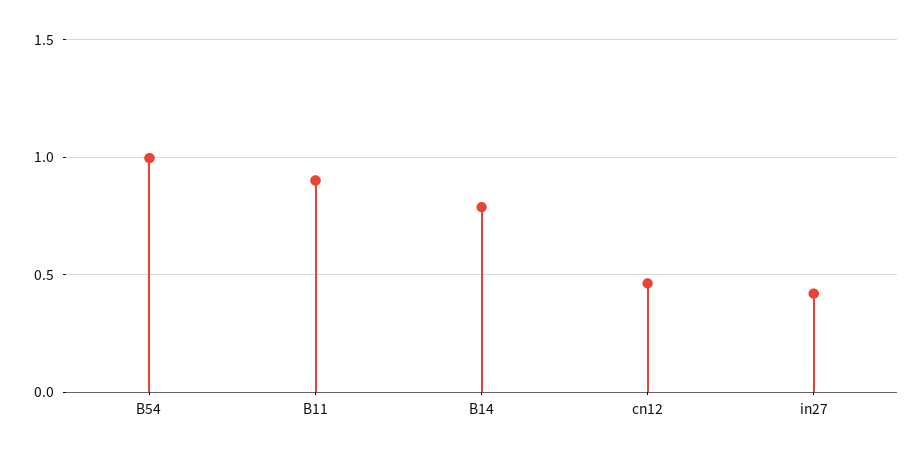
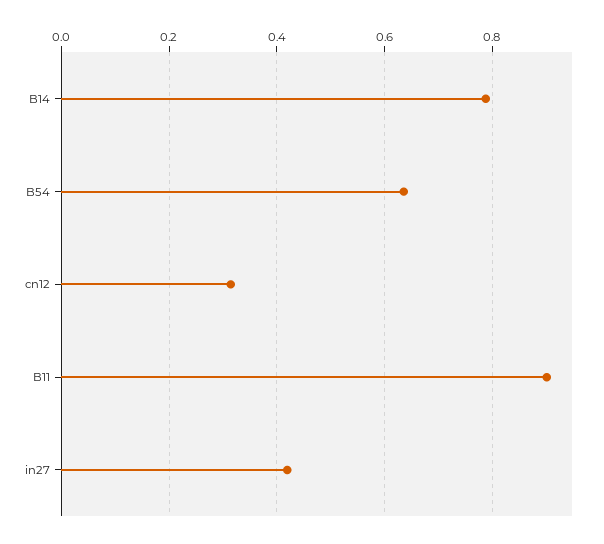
B54: 1 -> 0.64
cn12: 0.45 -> 0.32

